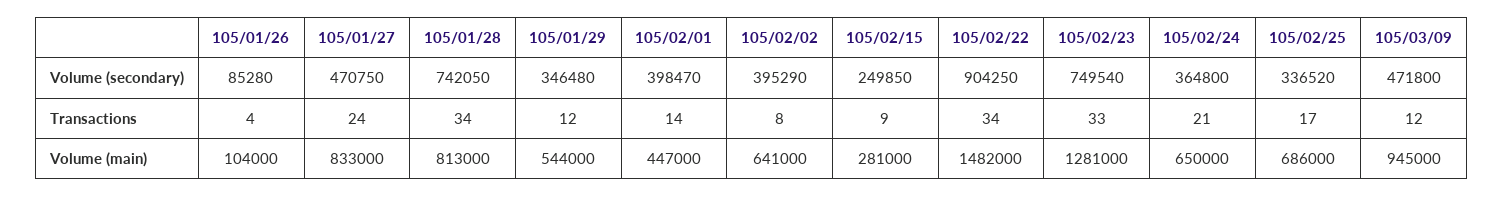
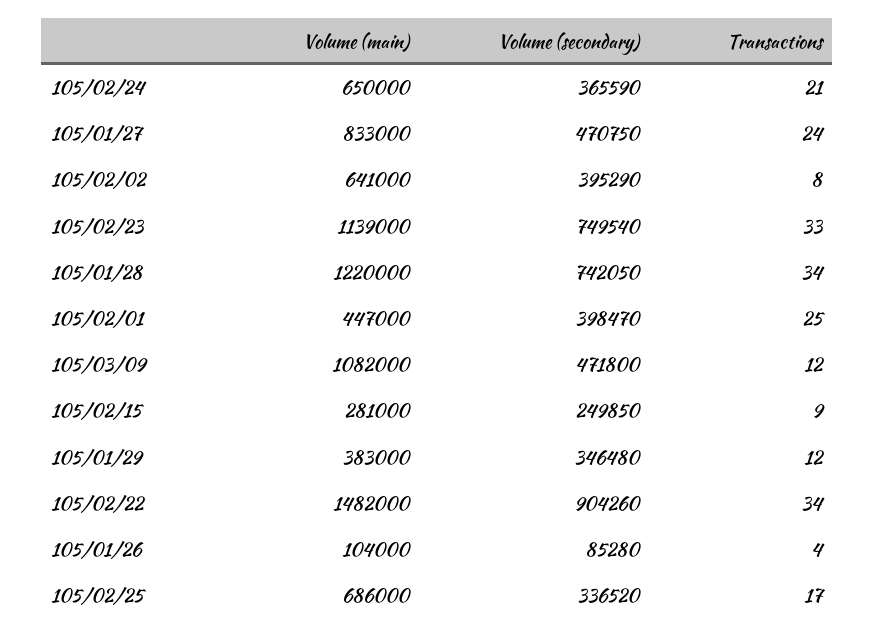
105/02/22, Volume (secondary): 904250 -> 904260
105/02/24, Volume (secondary): 364800 -> 365590
105/02/01, Transactions: 14 -> 25
105/01/28, Volume (main): 813000 -> 1220000
105/01/29, Volume (main): 544000 -> 383000
105/02/23, Volume (main): 1281000 -> 1139000
105/03/09, Volume (main): 945000 -> 1082000

